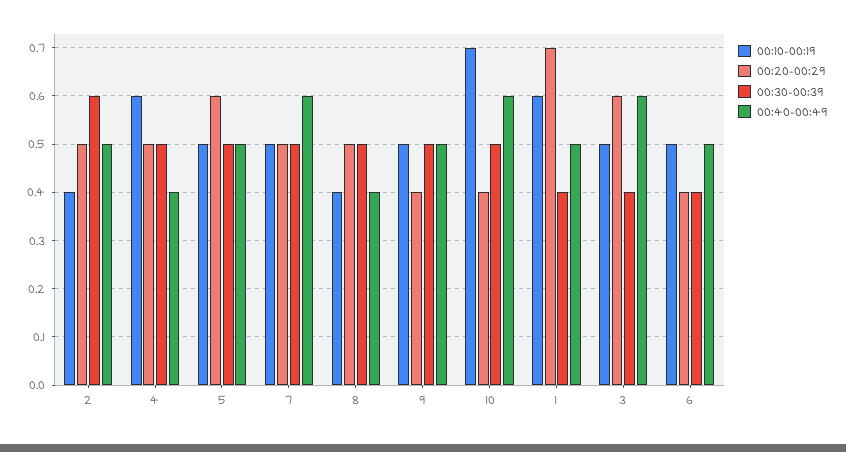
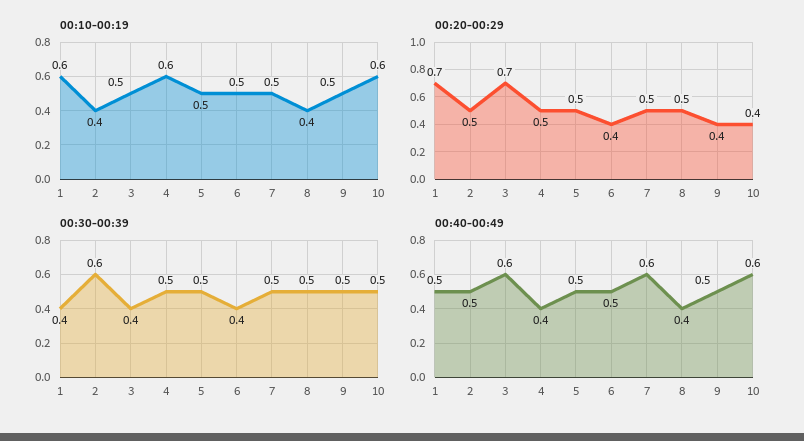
00:20-00:29, 5: 0.6 -> 0.5
00:10-00:19, 10: 0.7 -> 0.6
00:20-00:29, 3: 0.6 -> 0.7

